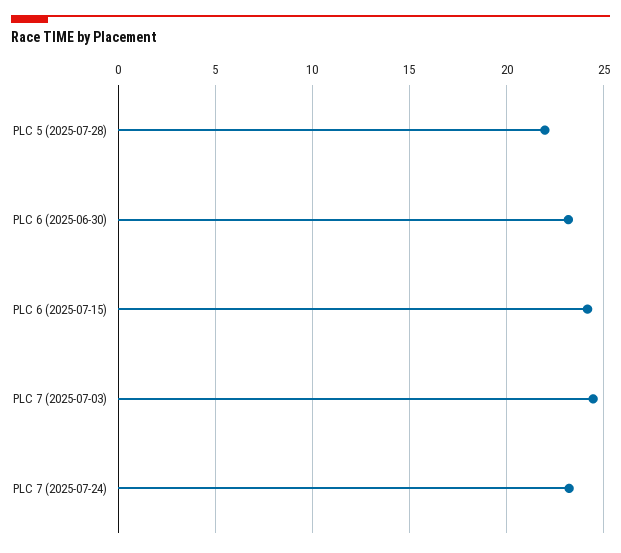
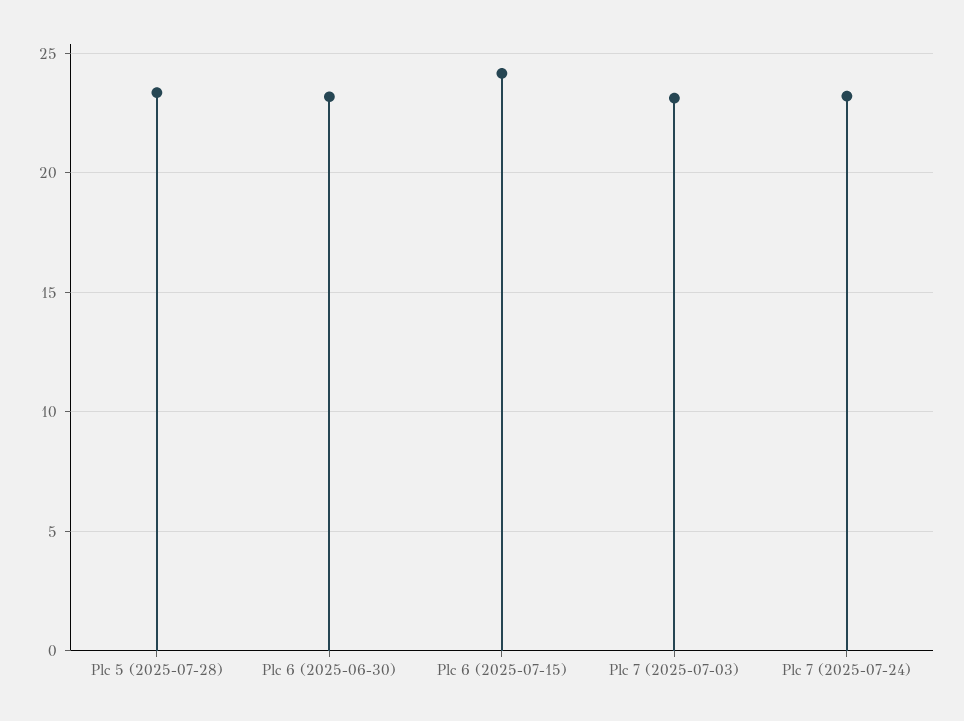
PLC 5 (2025-07-28): 22 -> 23.5
PLC 7 (2025-07-03): 24.5 -> 23

